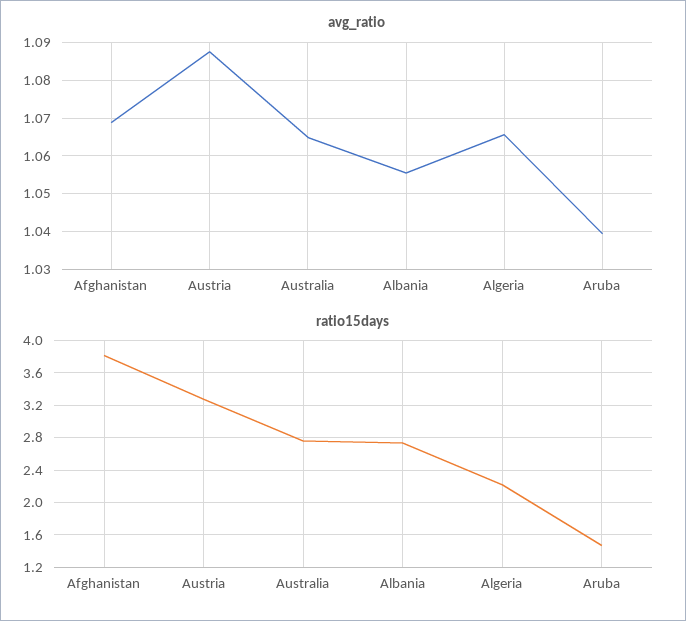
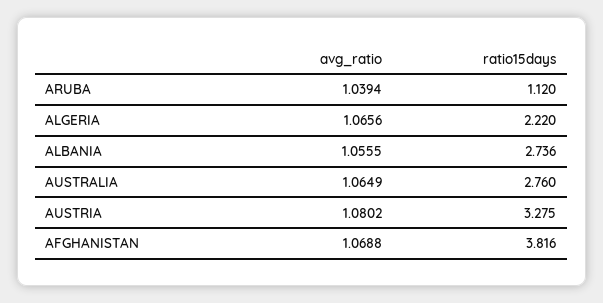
avg_ratio, Austria: 1.088 -> 1.0802
ratio15days, Aruba: 1.5 -> 1.12

